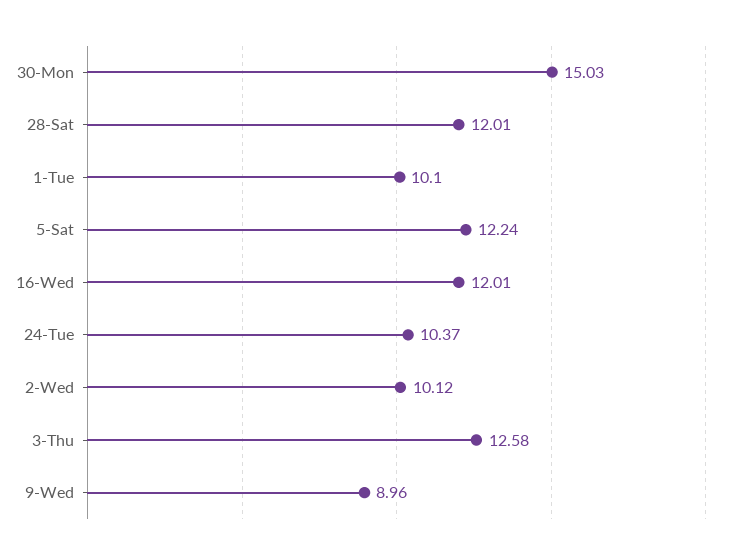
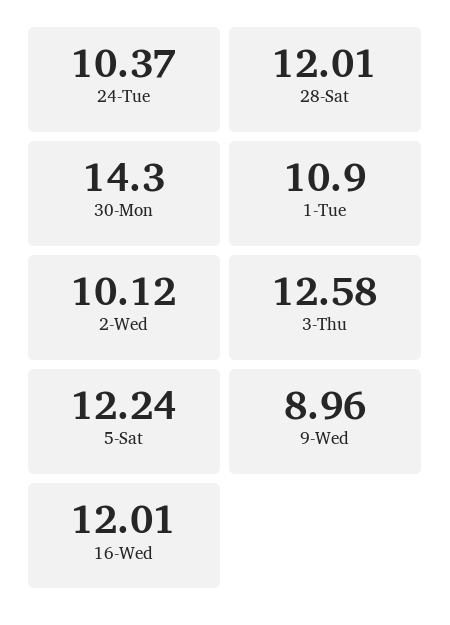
30-Mon: 15.03 -> 14.3
1-Tue: 10.1 -> 10.9

